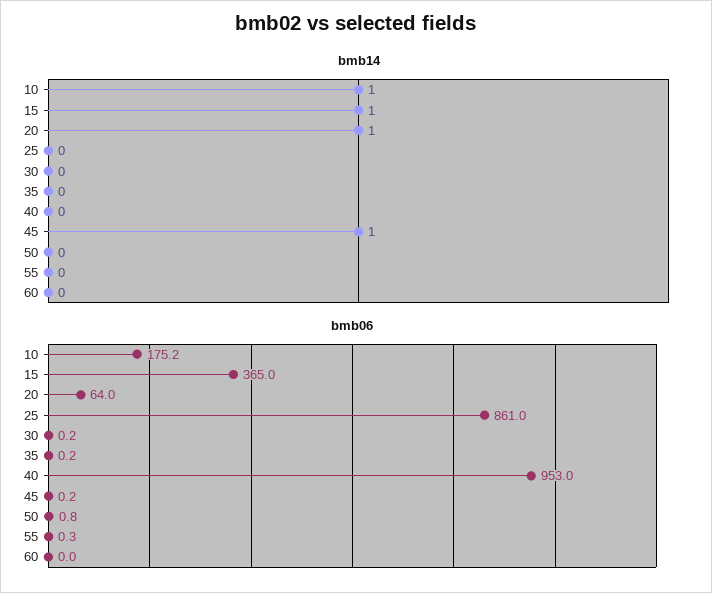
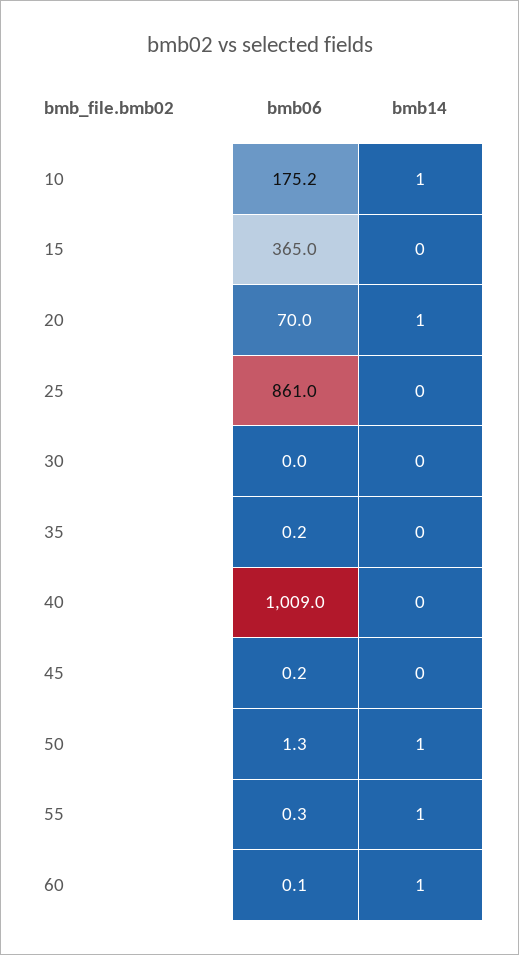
bmb14, 15: 1 -> 0
bmb14, 45: 1 -> 0
bmb14, 50: 0 -> 1
bmb14, 55: 0 -> 1
bmb14, 60: 0 -> 1
bmb06, 20: 64 -> 70
bmb06, 30: 0.2 -> 0
bmb06, 40: 953 -> 1009
bmb06, 50: 0.8 -> 1.3
bmb06, 60: 0 -> 0.1

